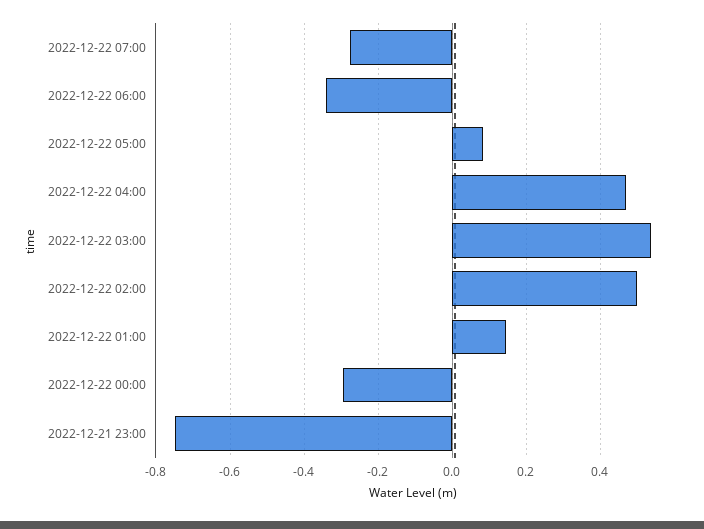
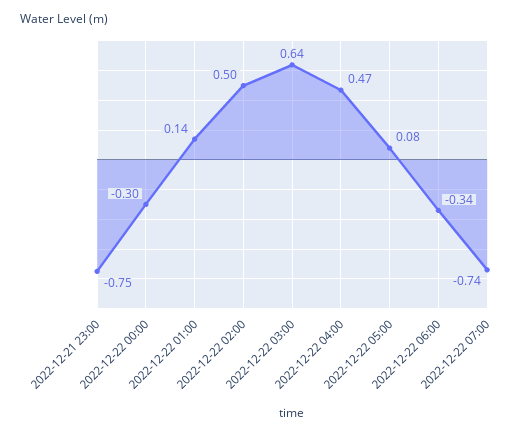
2022-12-22 07:00: -0.28 -> -0.74
2022-12-22 03:00: 0.54 -> 0.64

